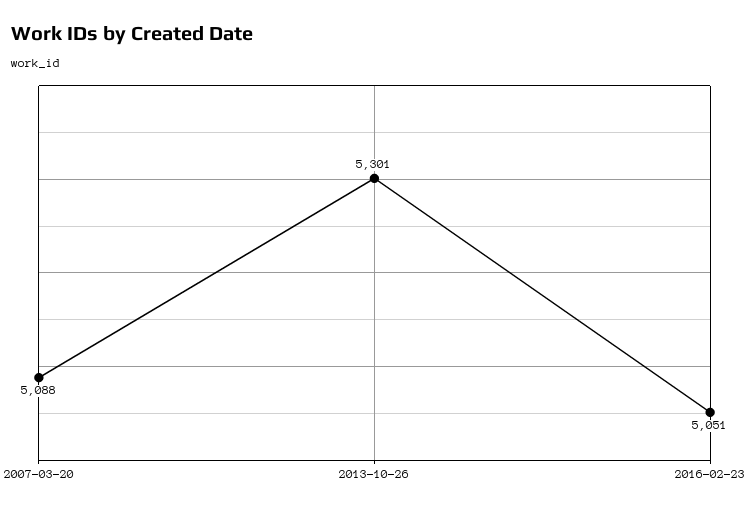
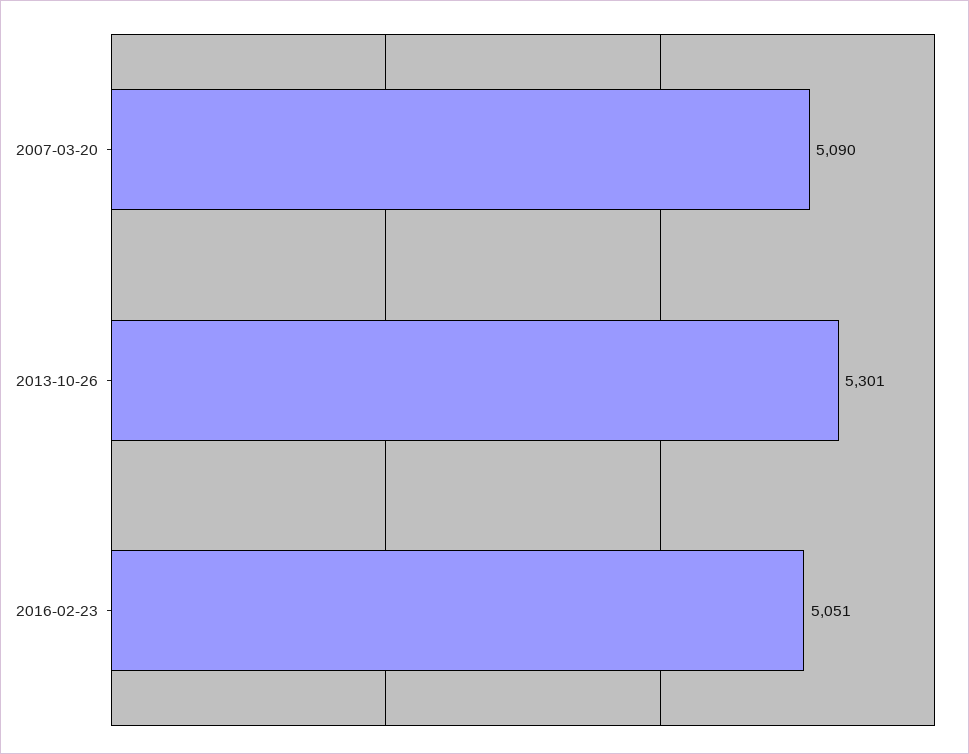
2007-03-20: 5088 -> 5090

